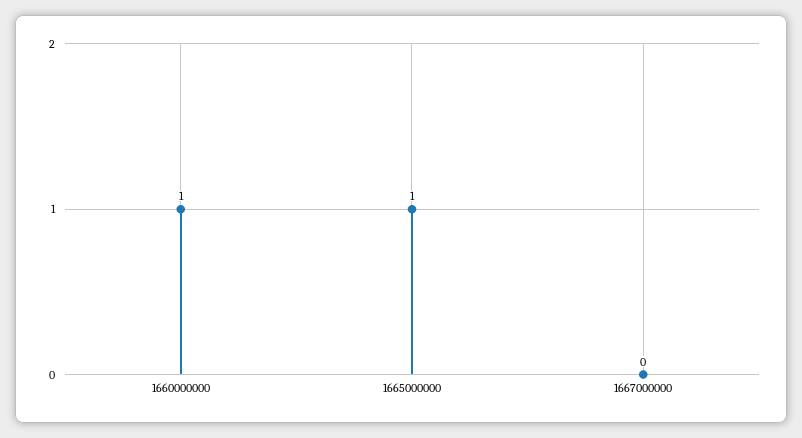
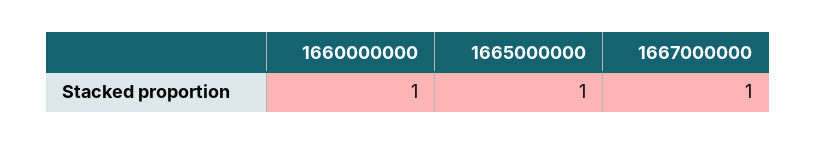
1667000000: 0 -> 1

